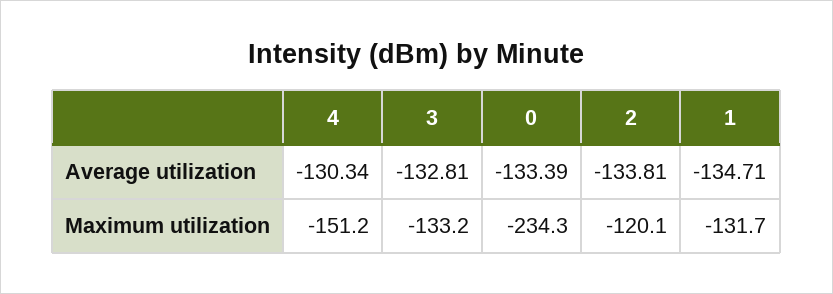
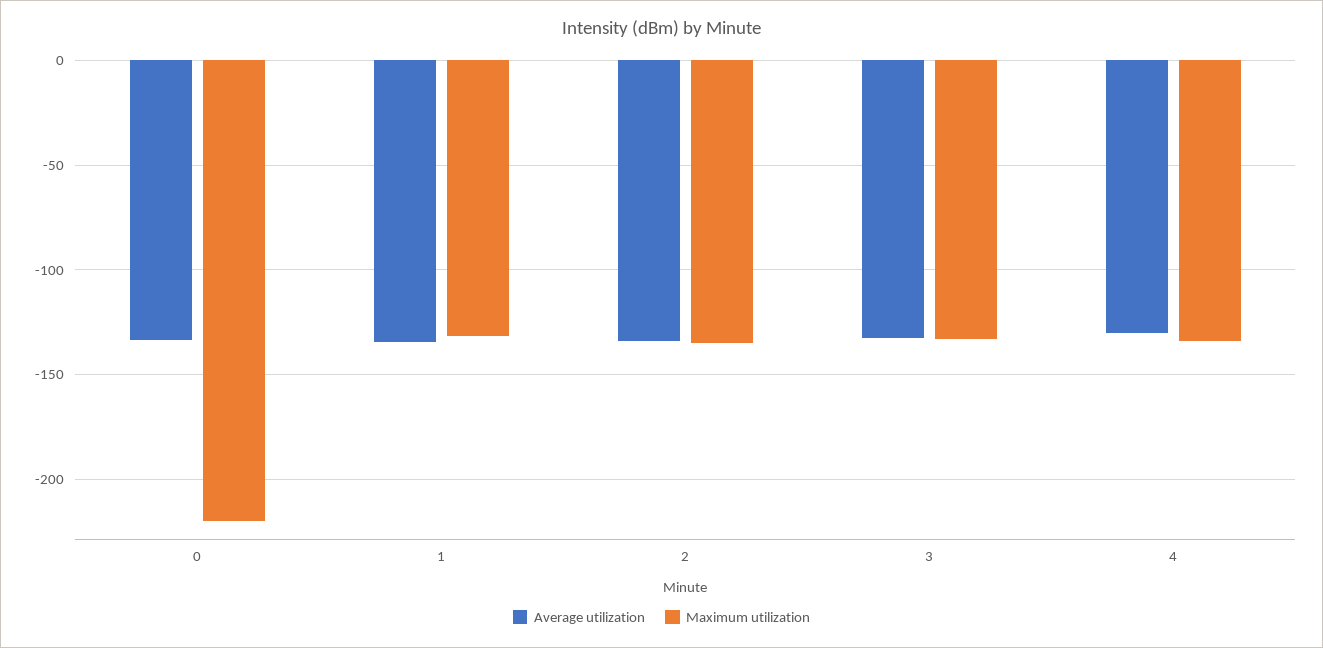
Maximum utilization, 4: -151.2 -> -135
Maximum utilization, 0: -234.3 -> -220
Maximum utilization, 2: -120.1 -> -135

